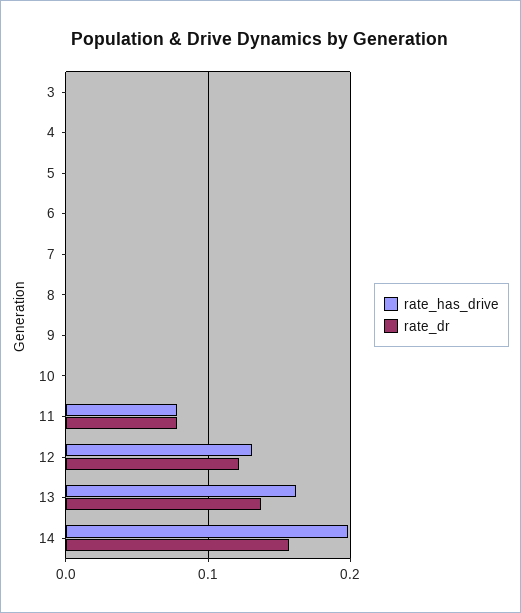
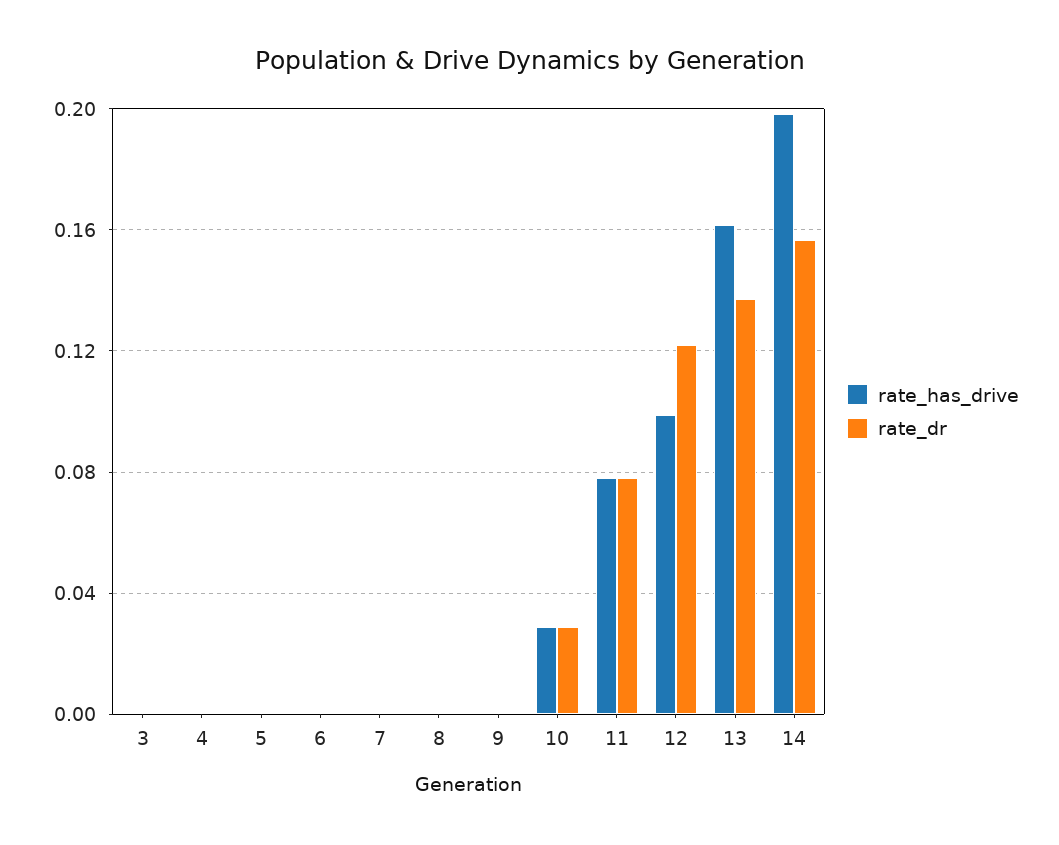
rate_has_drive, 10: 0 -> 0.03
rate_dr, 10: 0 -> 0.03
rate_has_drive, 12: 0.13 -> 0.1

